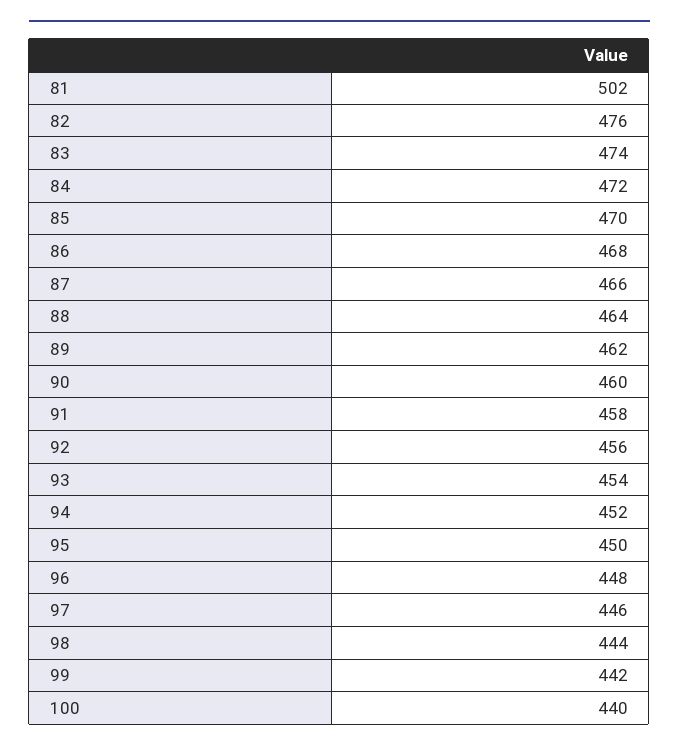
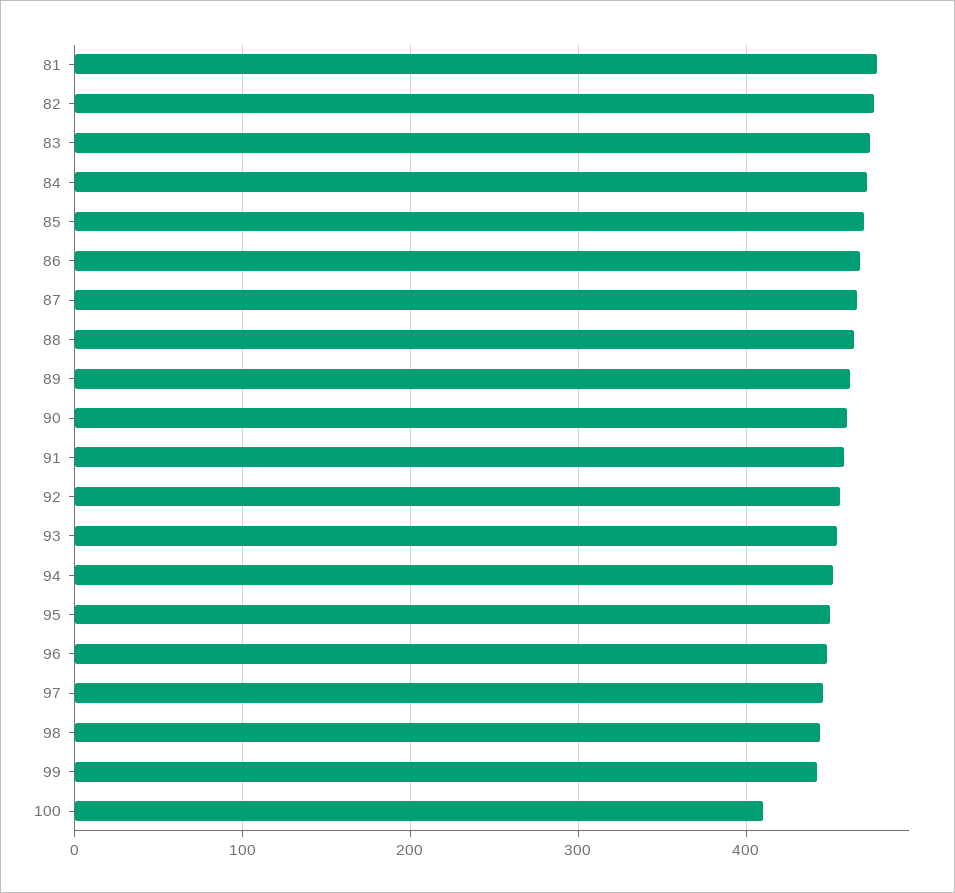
81: 502 -> 480
100: 440 -> 410

